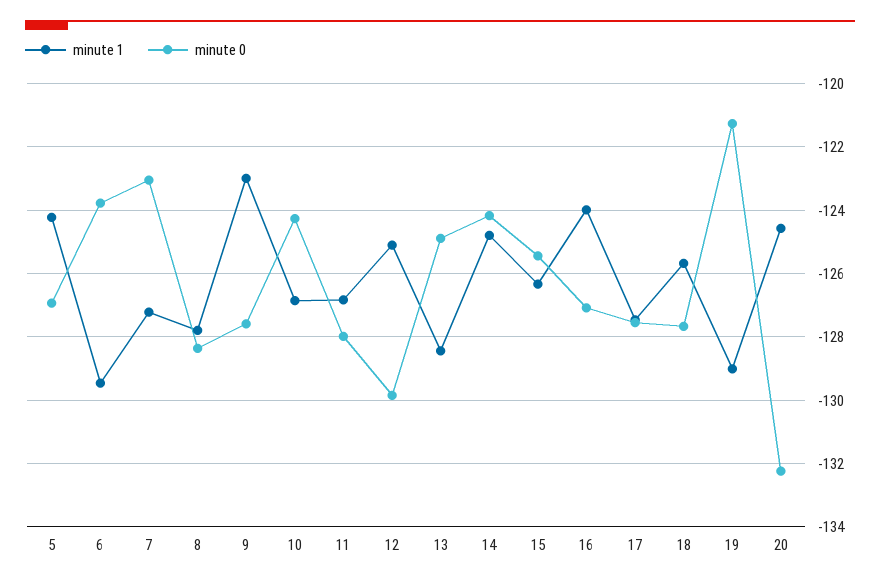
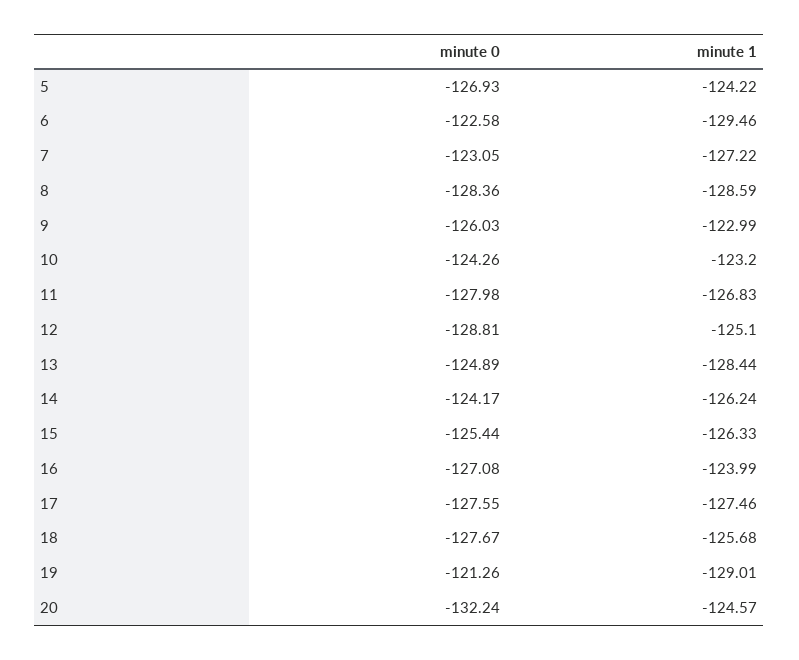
minute 0, 6: -123.8 -> -122.58
minute 1, 8: -127.8 -> -128.59
minute 0, 9: -127.6 -> -126.03
minute 1, 10: -126.8 -> -123.2
minute 0, 12: -129.8 -> -128.81
minute 1, 14: -124.8 -> -126.24

